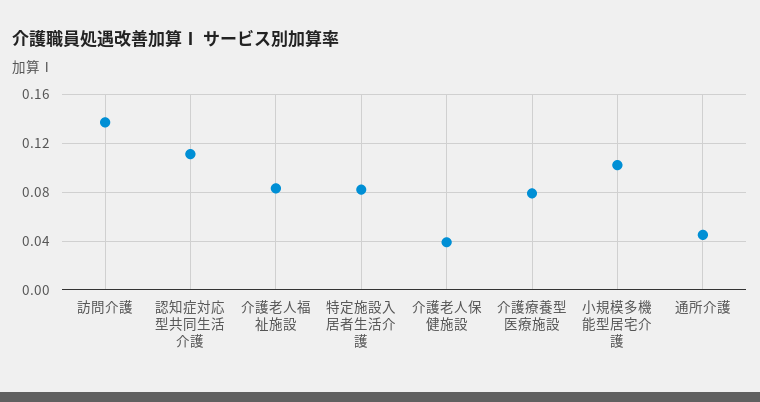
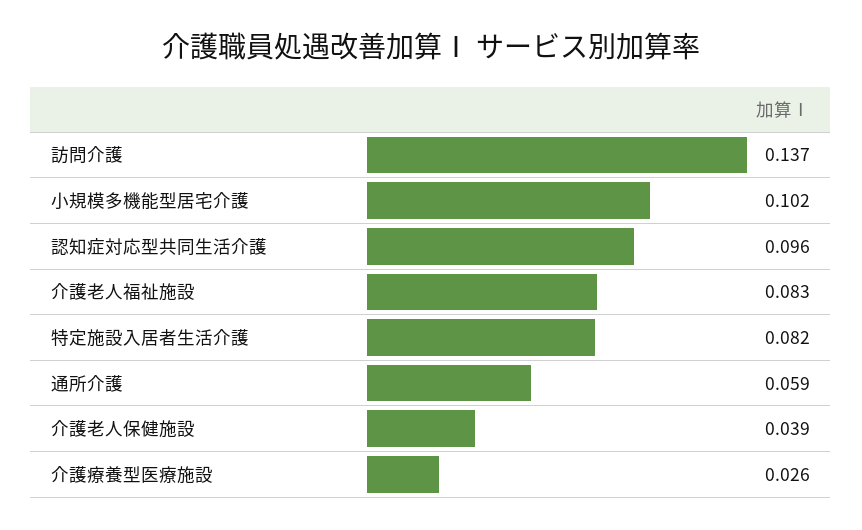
認知症対応型共同生活介護: 0.11 -> 0.096
介護療養型医療施設: 0.08 -> 0.026
通所介護: 0.045 -> 0.059

